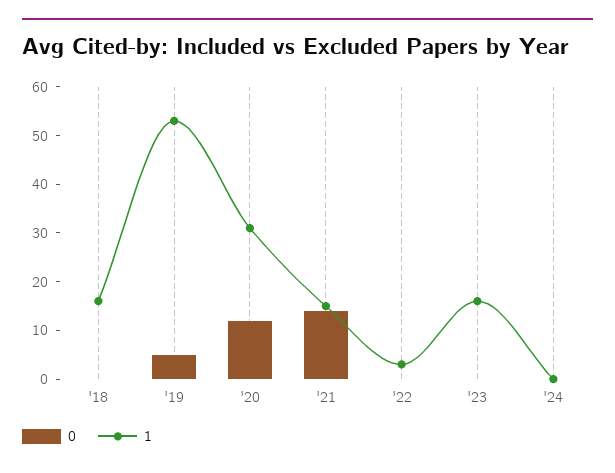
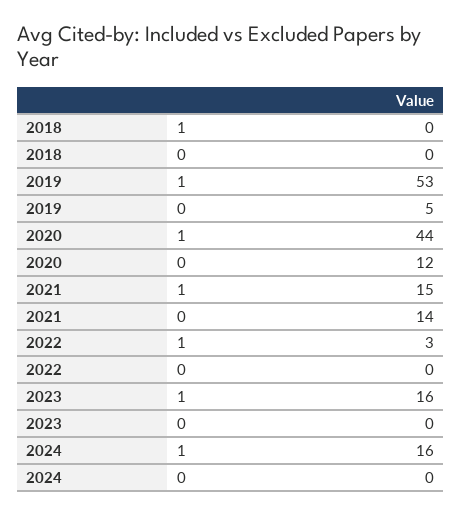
1, '18: 15 -> 0
1, '20: 30 -> 44
1, '24: 0 -> 16

